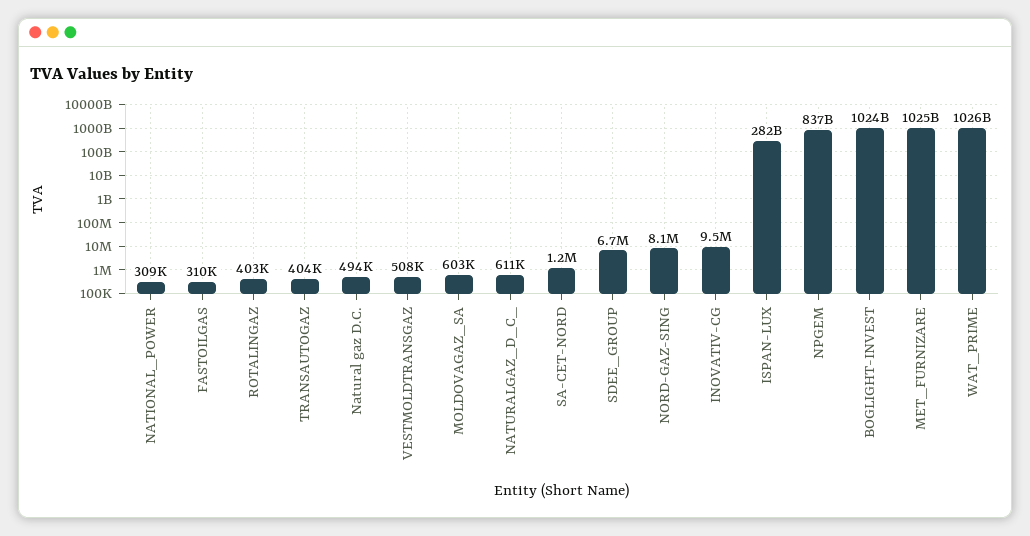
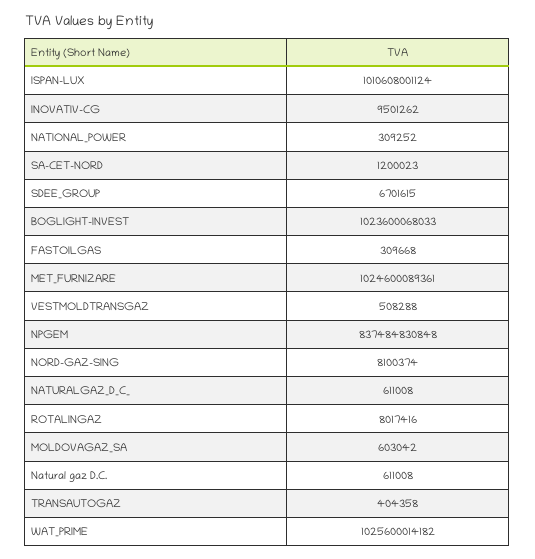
ROTALINGAZ: 403000 -> 8017416
Natural gaz D.C.: 494000 -> 611008
ISPAN-LUX: 282000000000 -> 1010608001124

